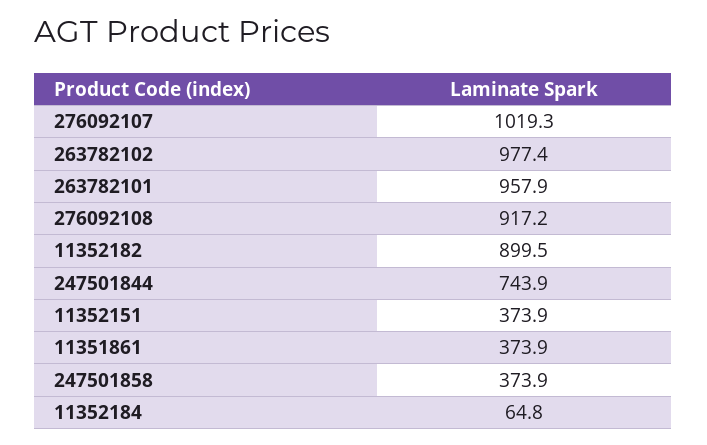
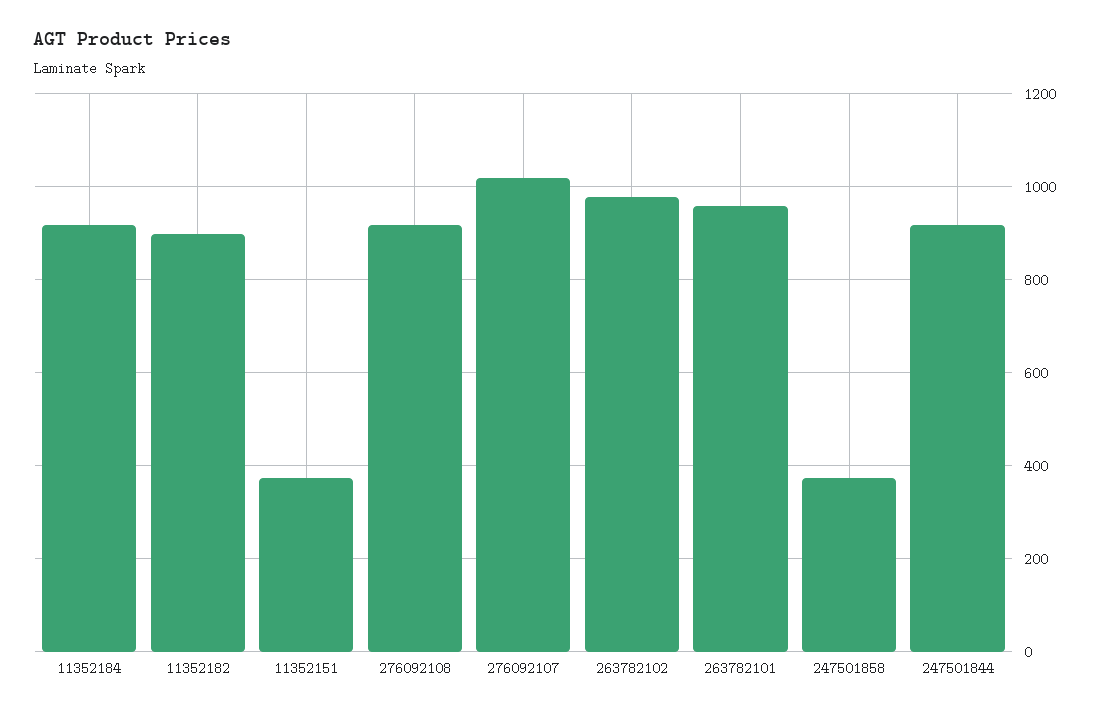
247501844: 743.9 -> 920
11351861: 373.9 -> none
11352184: 64.8 -> 920

